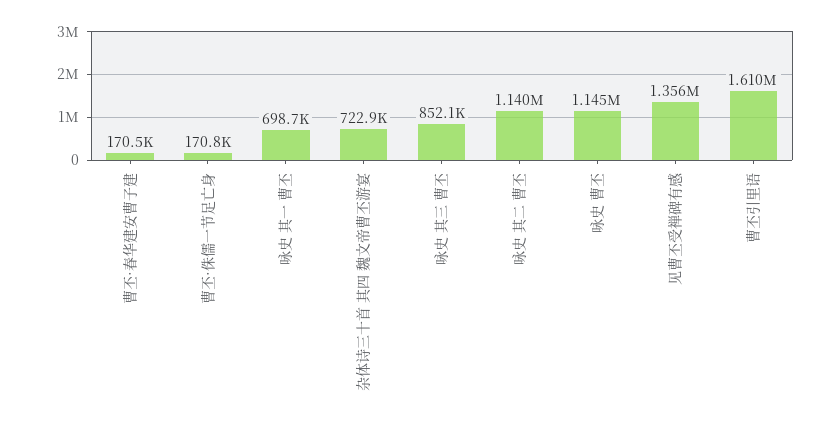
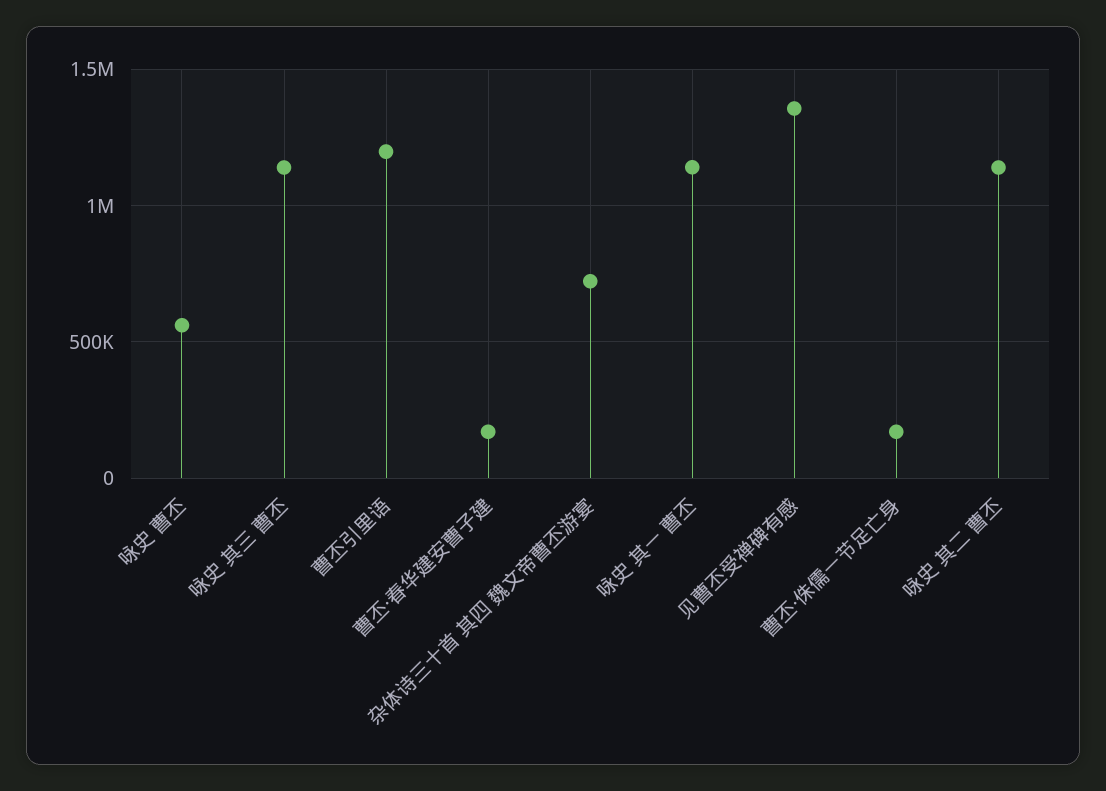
咏史 其一 曹丕: 698700 -> 1150000
咏史 其三 曹丕: 852100 -> 1150000
咏史 曹丕: 1145000 -> 550000
曹丕引里语: 1610000 -> 1200000

